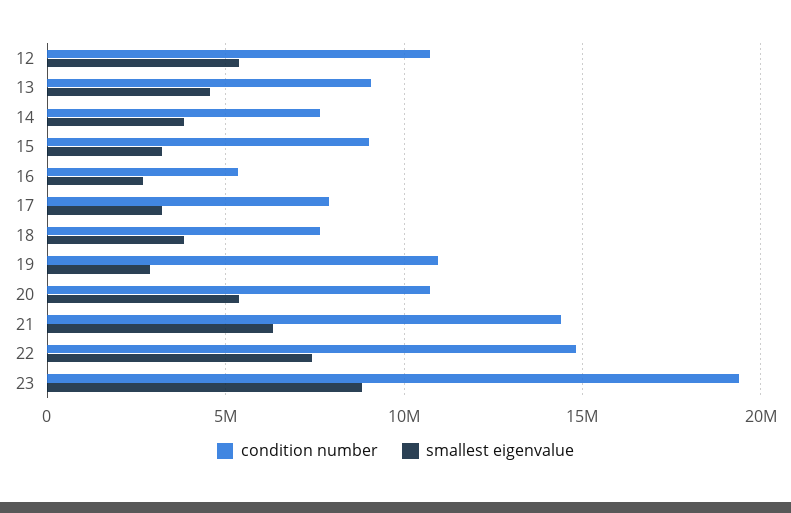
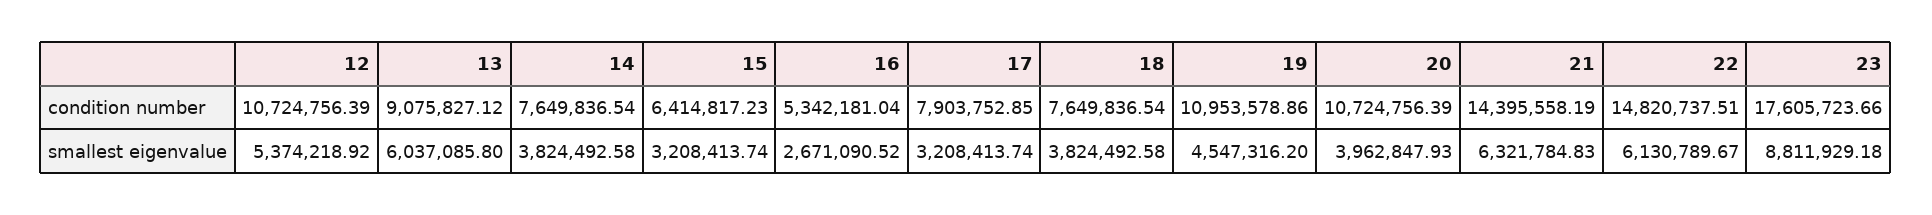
smallest eigenvalue, 13: 4500000 -> 6037085.8
condition number, 15: 9000000 -> 6414817.23
smallest eigenvalue, 19: 3000000 -> 4547316.2
smallest eigenvalue, 20: 5500000 -> 3962847.93
smallest eigenvalue, 22: 7500000 -> 6130789.67
condition number, 23: 19500000 -> 17605723.66

